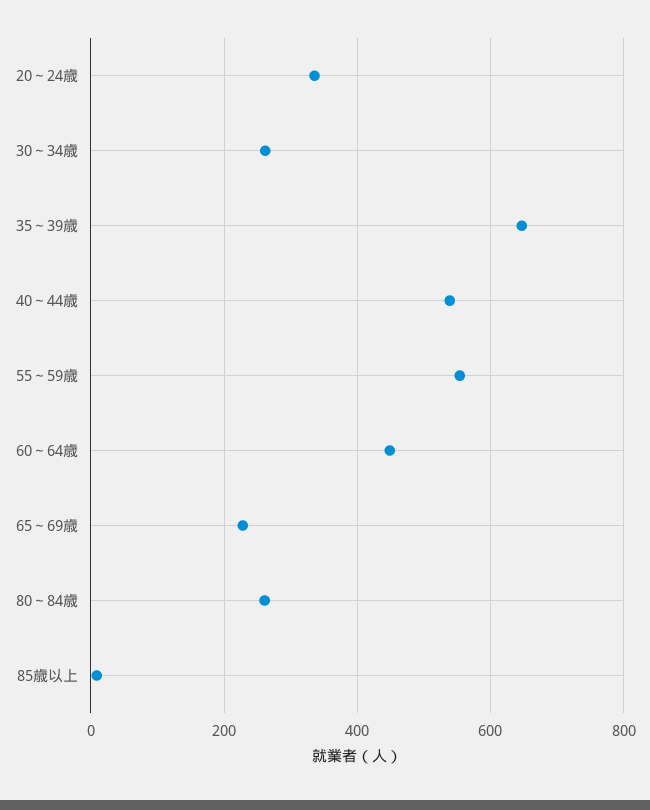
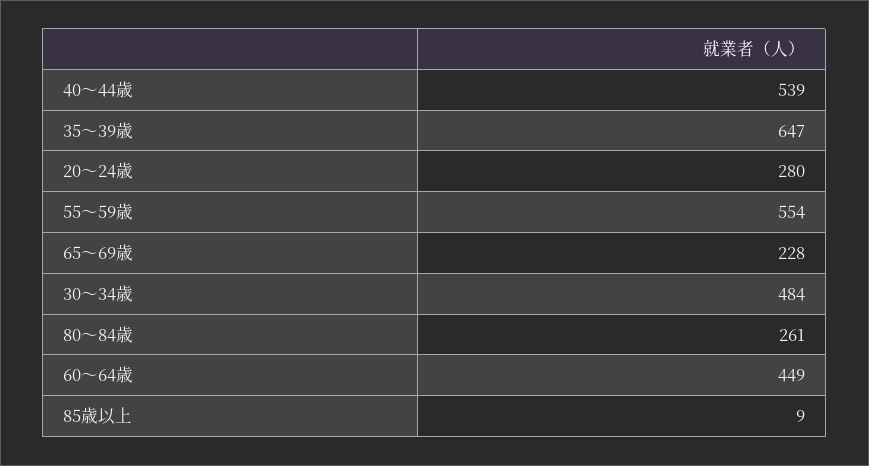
20～24歳: 340 -> 280
30～34歳: 260 -> 484

